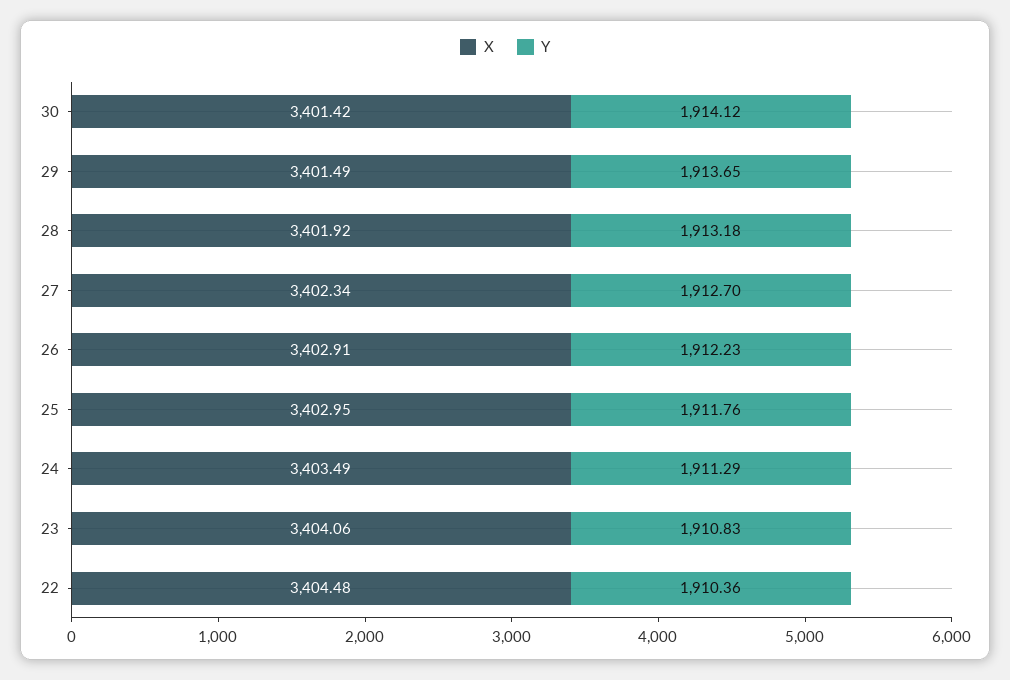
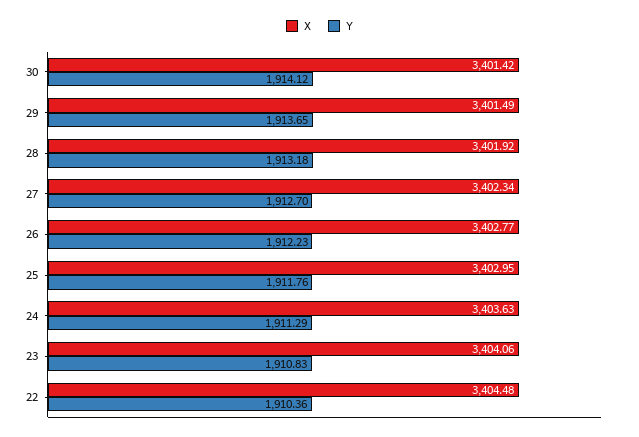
X, 26: 3402.91 -> 3402.77
X, 24: 3403.49 -> 3403.63

